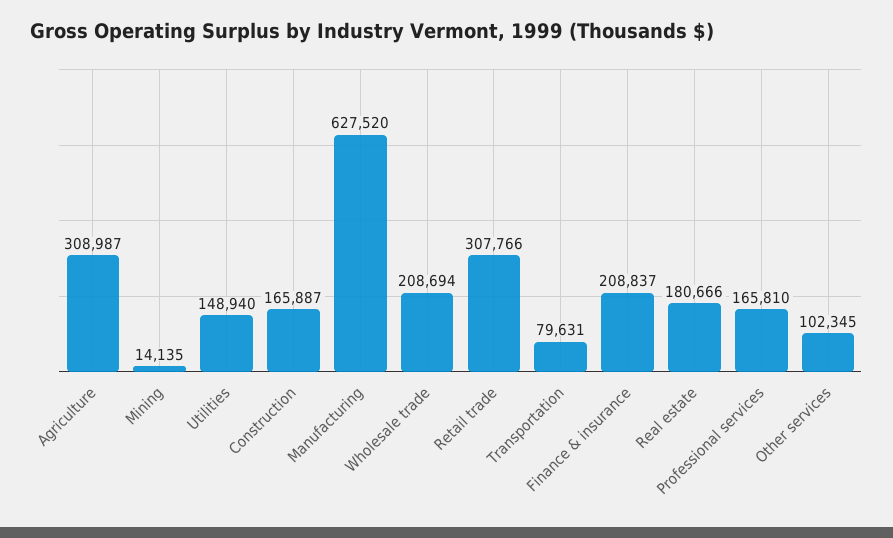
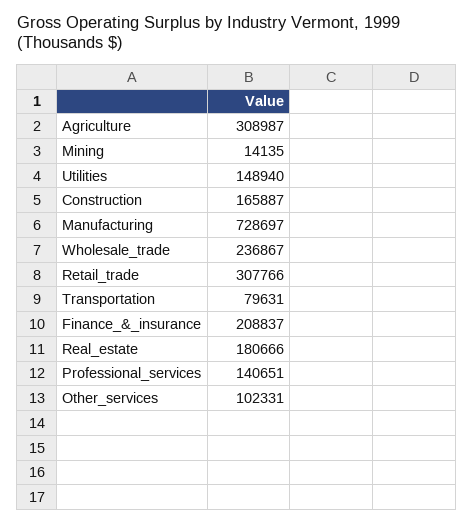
Manufacturing: 627520 -> 728697
Wholesale trade: 208694 -> 236867
Professional services: 165810 -> 140651
Other services: 102345 -> 102331

